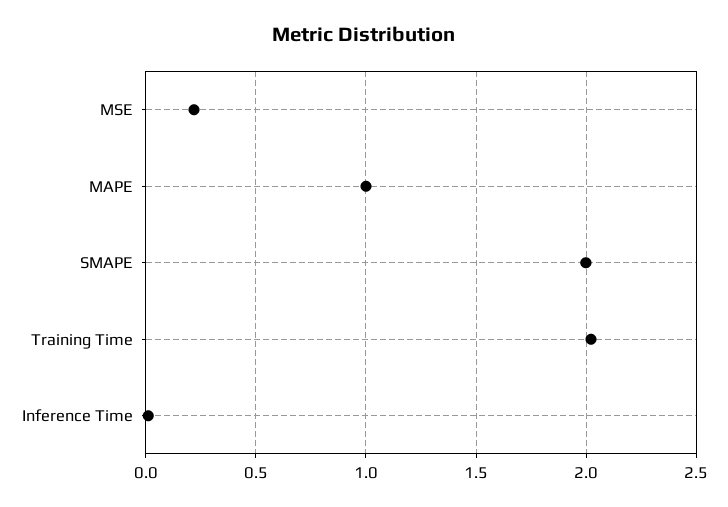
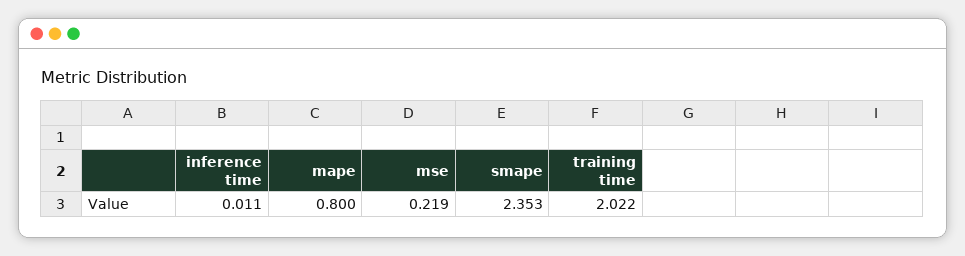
MAPE: 1 -> 0.8
SMAPE: 2 -> 2.353

